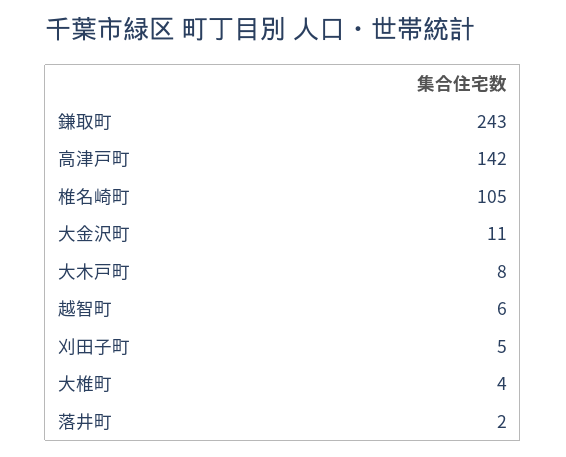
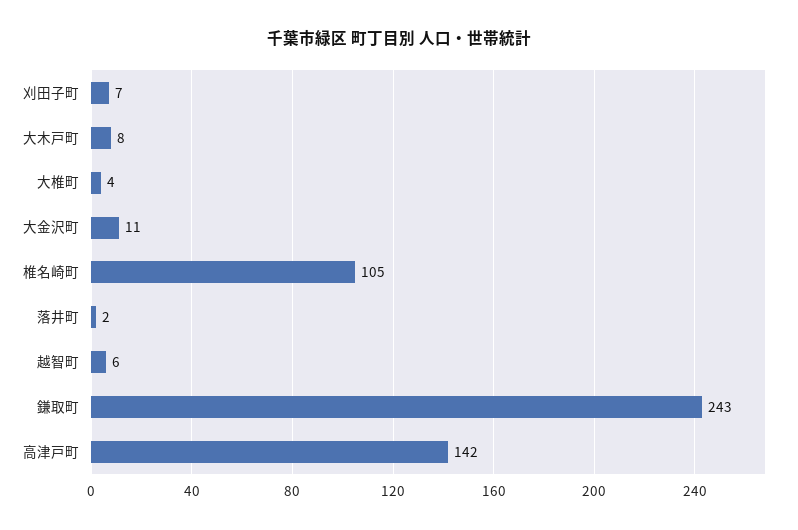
刈田子町: 5 -> 7

